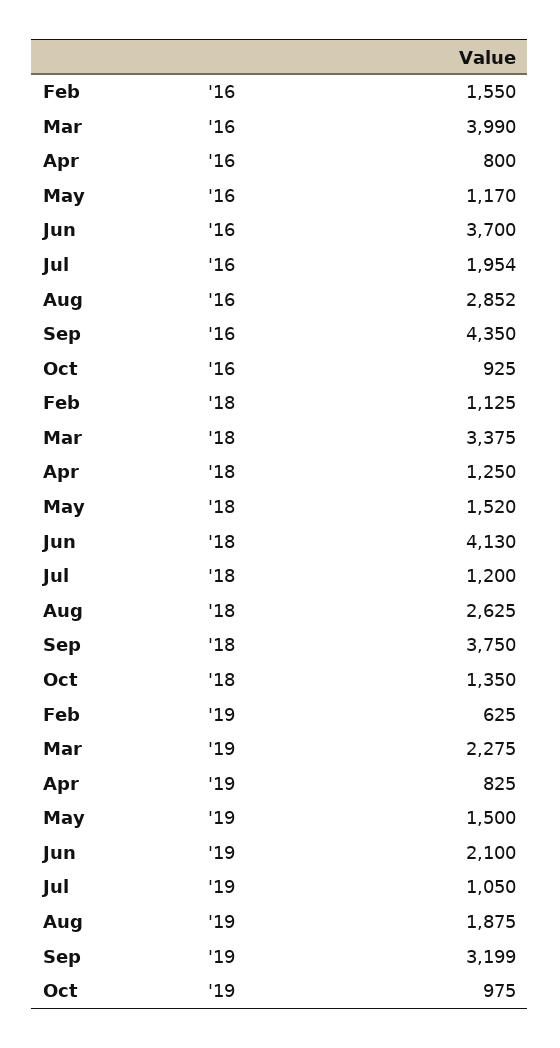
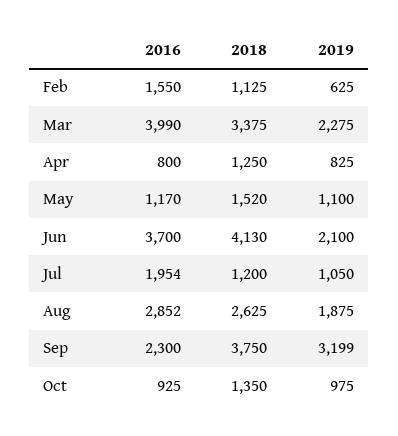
Sep, '16: 4350 -> 2300
May, '19: 1500 -> 1100

